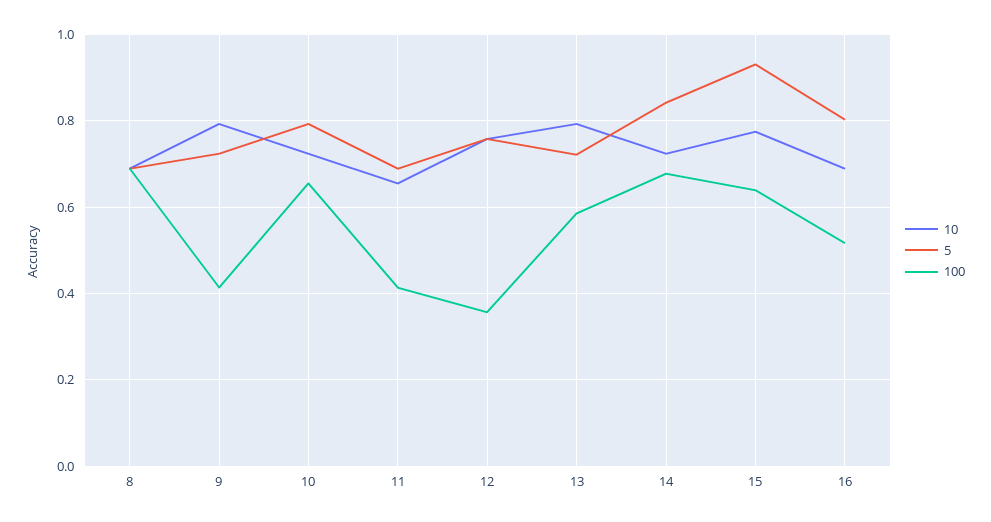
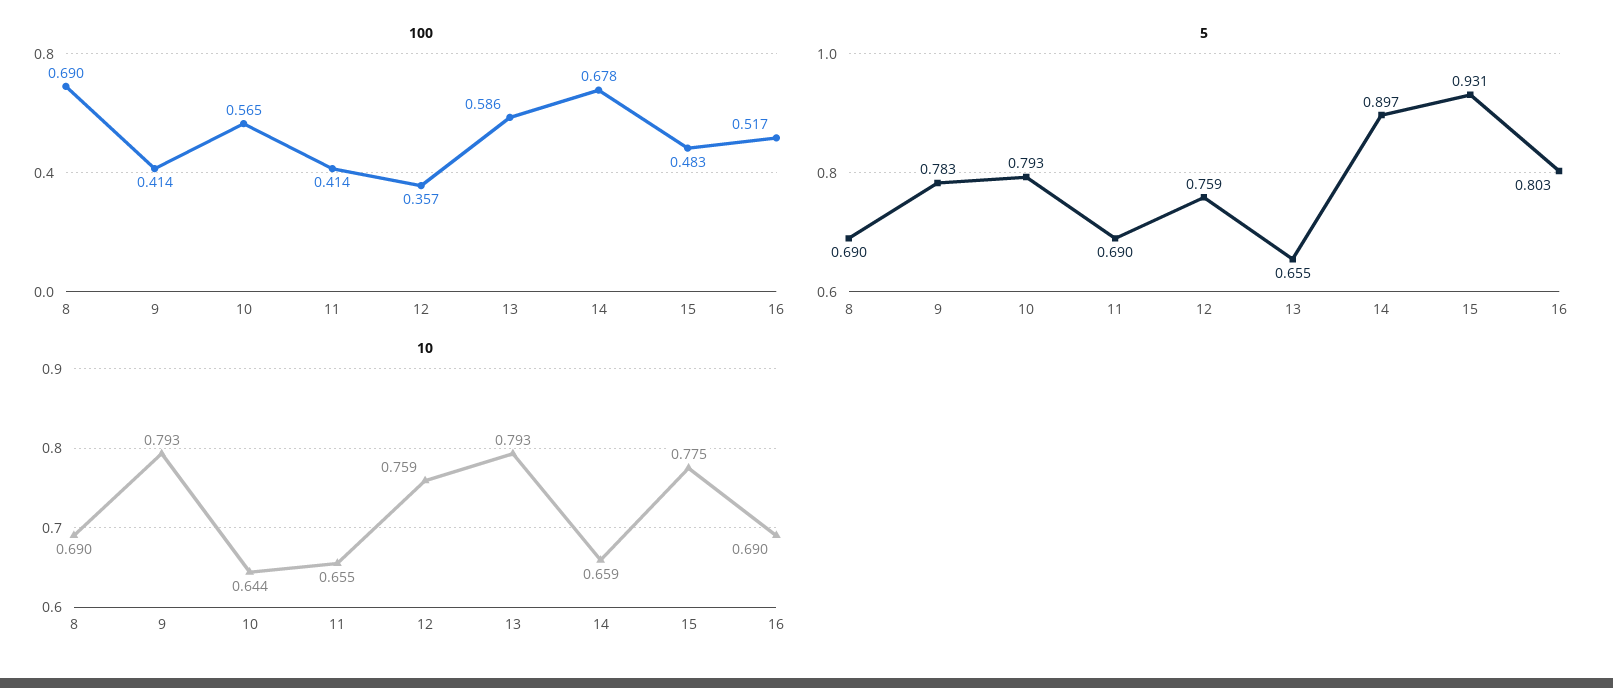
5, 9: 0.72 -> 0.783
10, 10: 0.72 -> 0.644
100, 10: 0.66 -> 0.565
5, 13: 0.72 -> 0.655
10, 14: 0.72 -> 0.659
5, 14: 0.84 -> 0.897
100, 15: 0.64 -> 0.483

